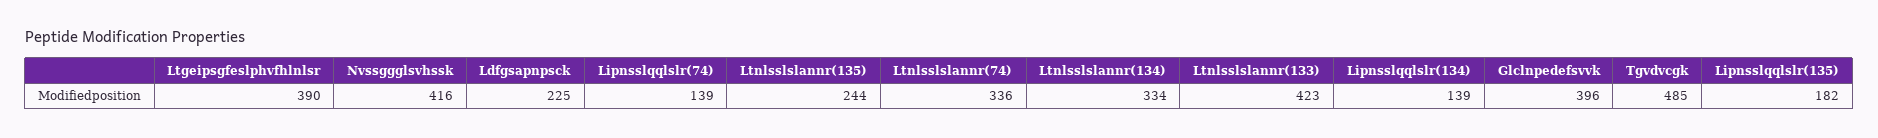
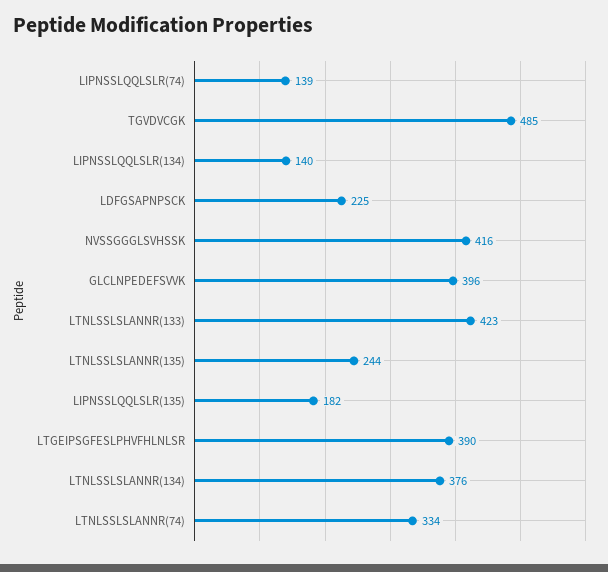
Ltnlsslslannr(74): 336 -> 334
Ltnlsslslannr(134): 334 -> 376
Lipnsslqqlslr(134): 139 -> 140

